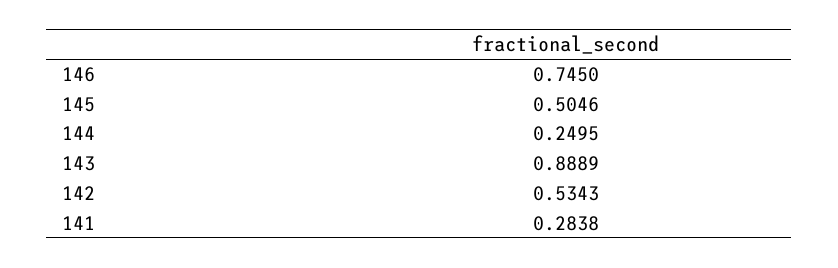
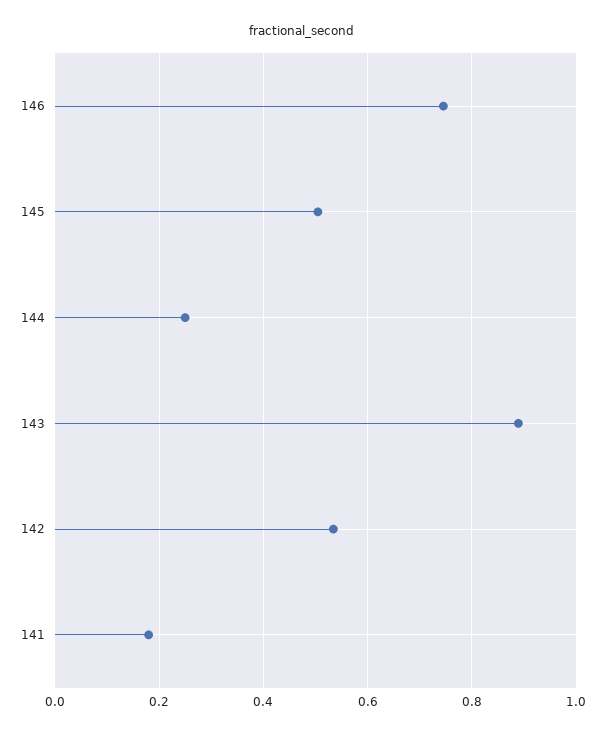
141: 0.2838 -> 0.18

